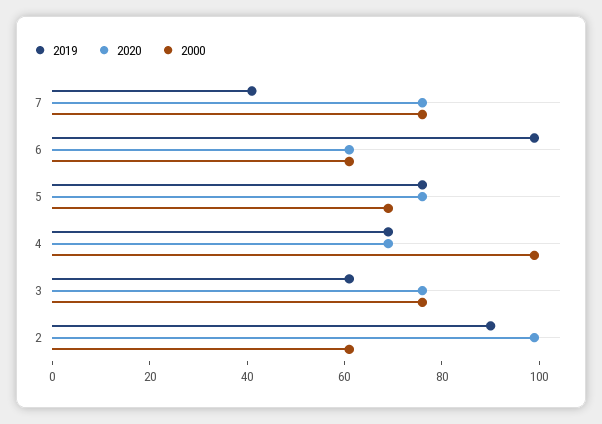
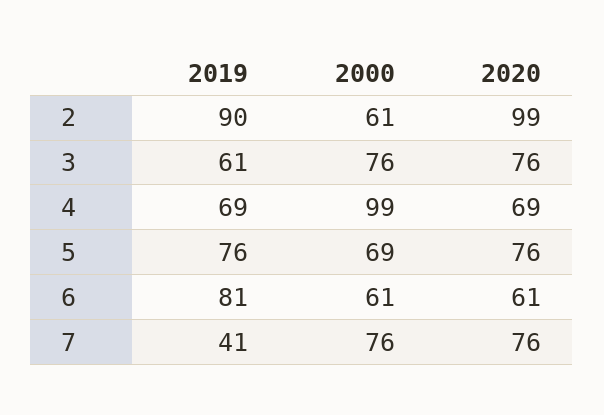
2019, 6: 100 -> 81

